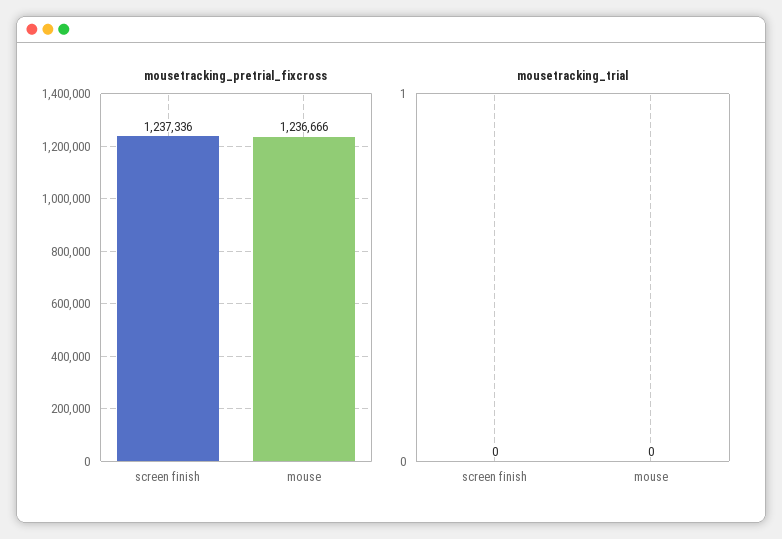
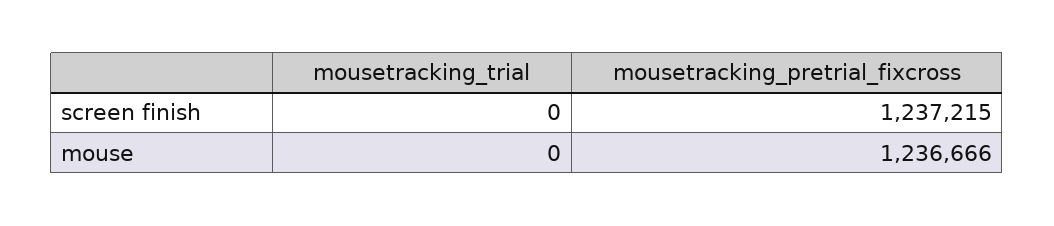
mousetracking_pretrial_fixcross, screen finish: 1237336 -> 1237215

